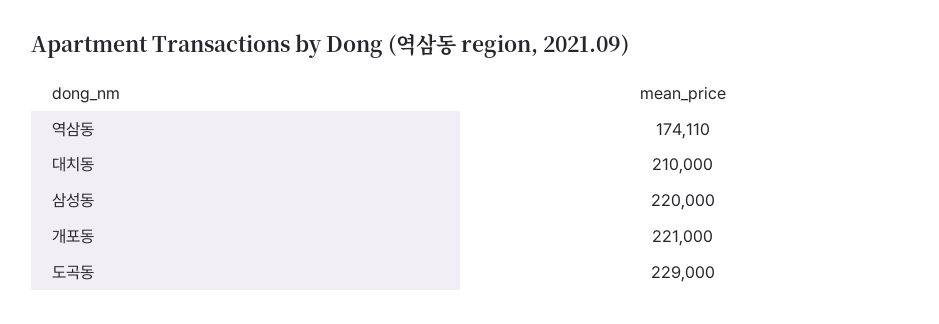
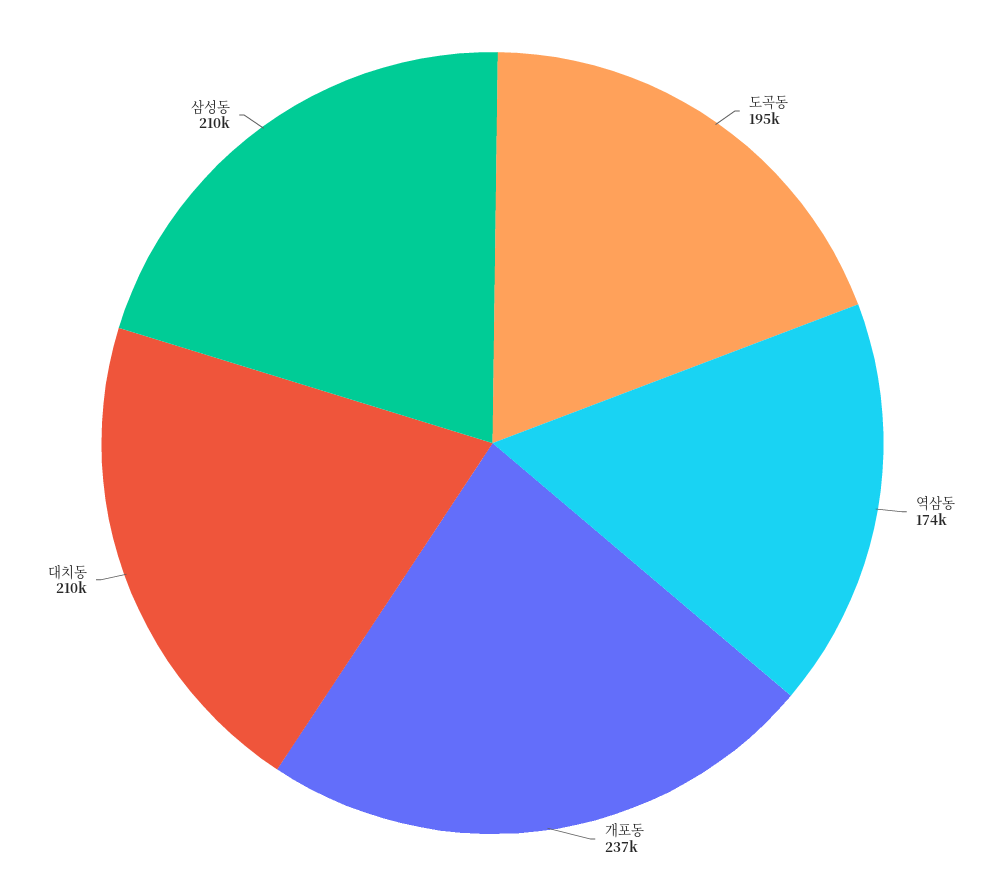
삼성동: 220000 -> 210000
개포동: 221000 -> 237000
도곡동: 229000 -> 195000

